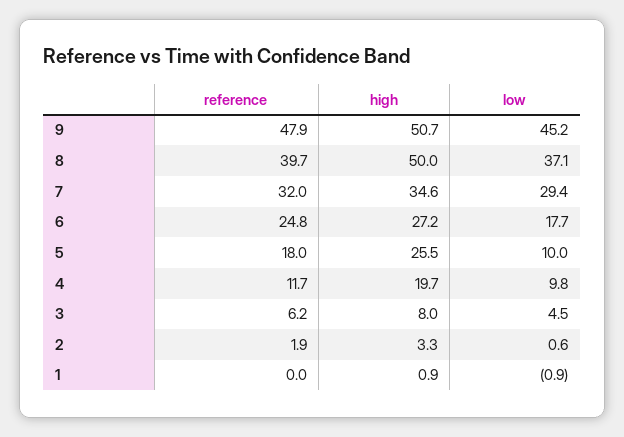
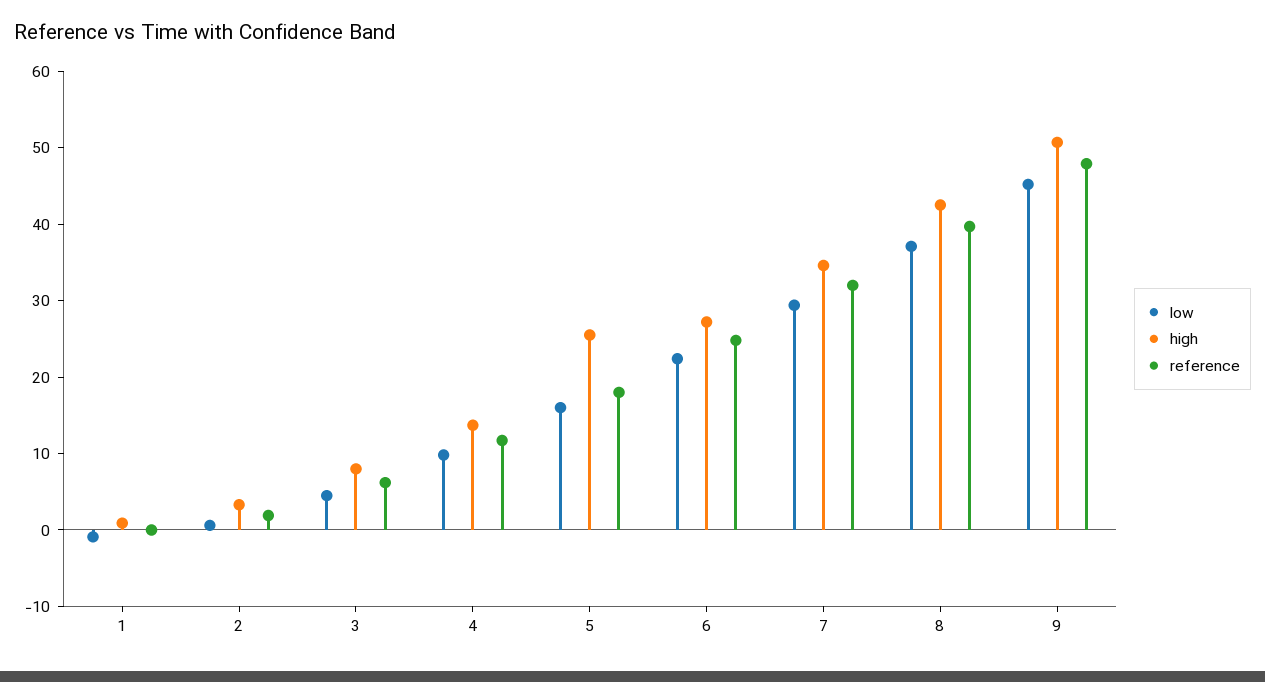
high, 8: 50 -> 42
low, 6: 17.7 -> 22
low, 5: 10 -> 16
high, 4: 19.7 -> 14

